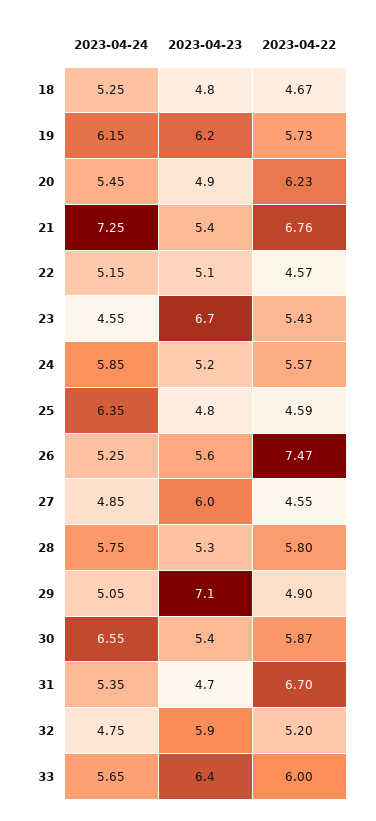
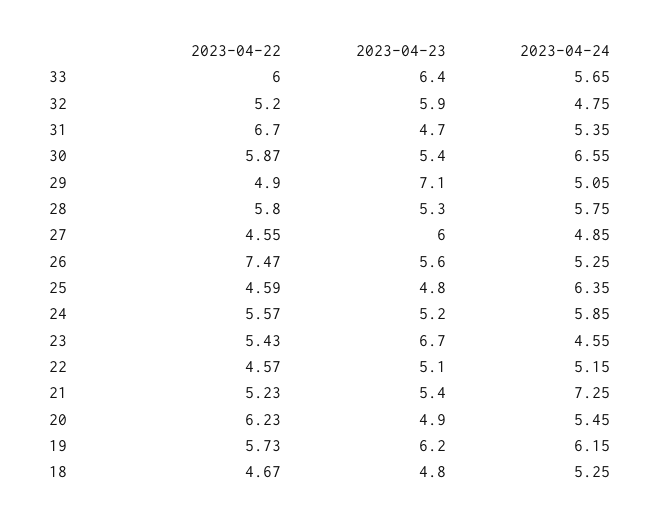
2023-04-22, 21: 6.76 -> 5.23

